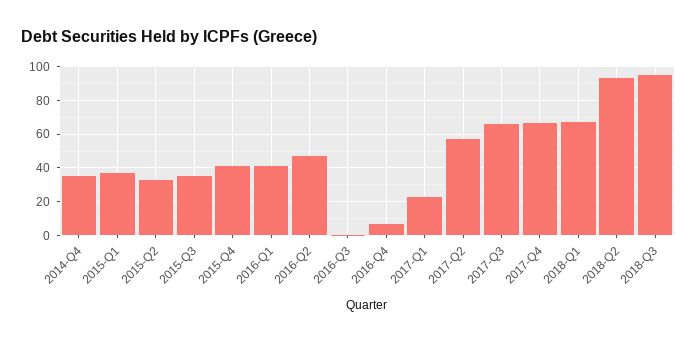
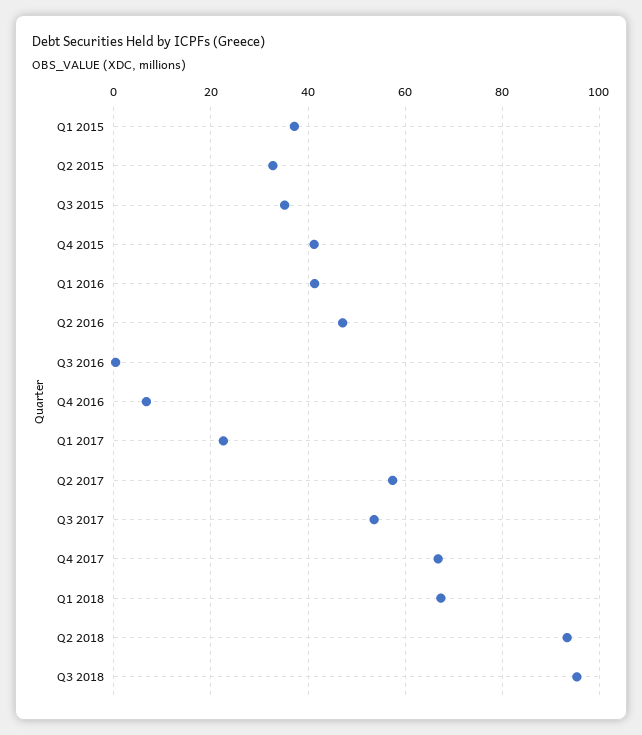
2014-Q4: 35 -> none
2017-Q3: 65 -> 54

